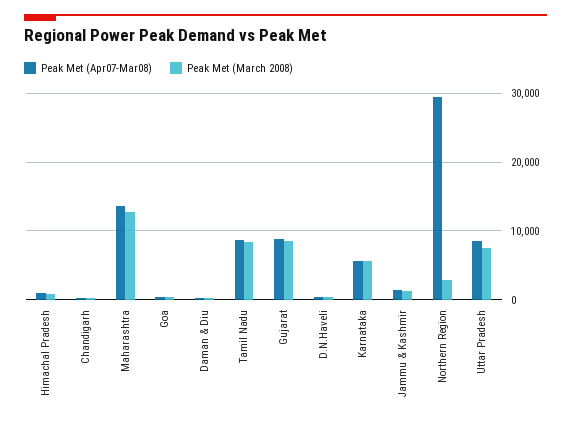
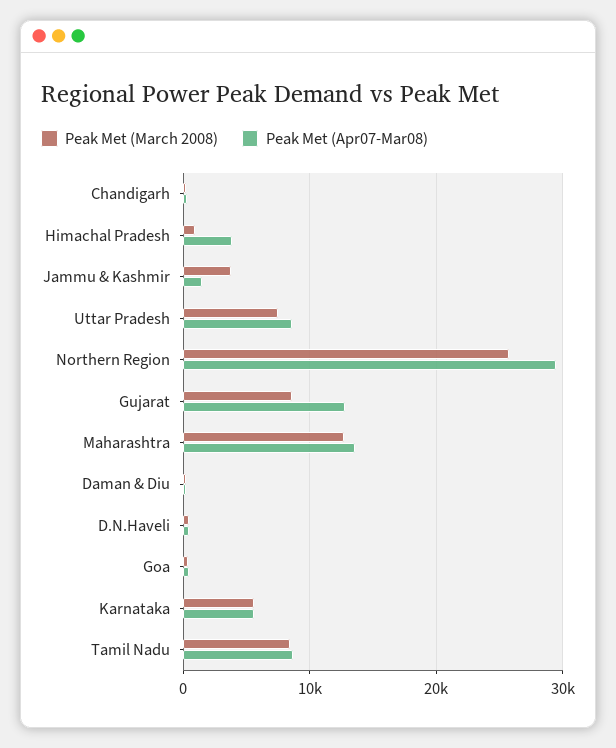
Peak Met (Apr07-Mar08), Himachal Pradesh: 1000 -> 4000
Peak Met (Apr07-Mar08), Gujarat: 9000 -> 13000
Peak Met (March 2008), Jammu & Kashmir: 1000 -> 4000
Peak Met (March 2008), Northern Region: 3000 -> 26000

